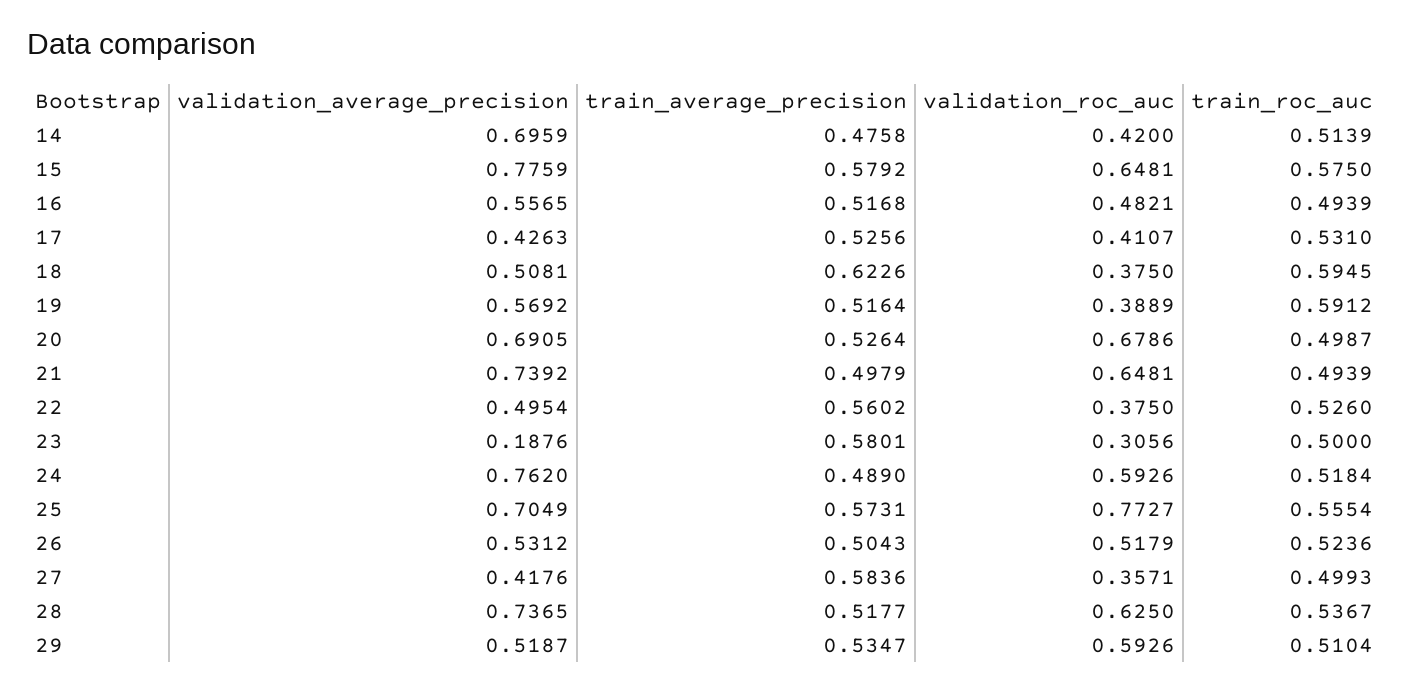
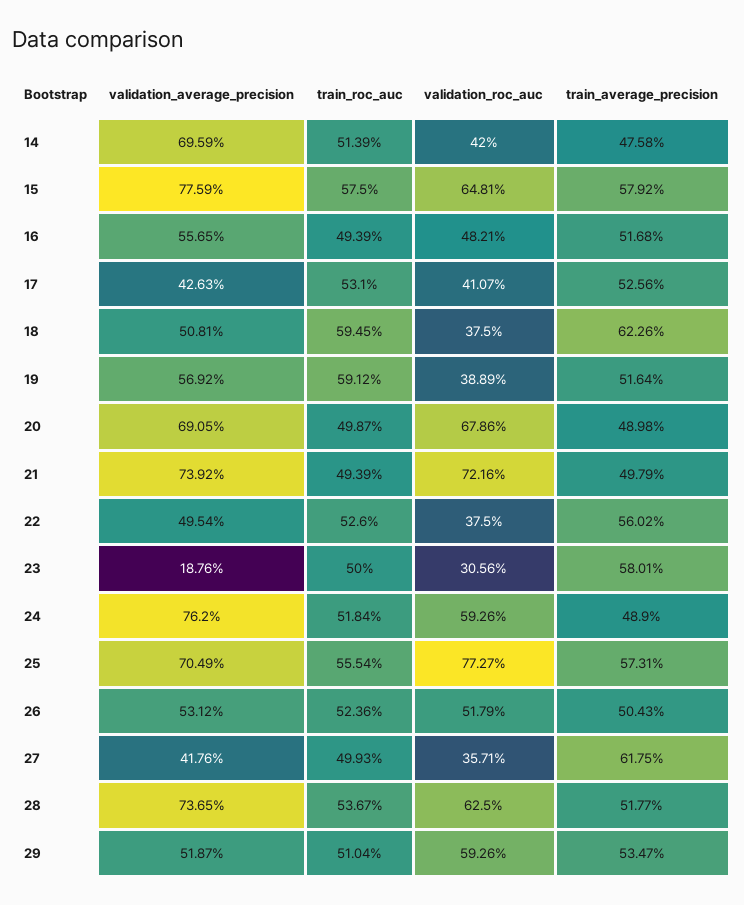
train_average_precision, 20: 0.5264 -> 0.4898
validation_roc_auc, 21: 0.6481 -> 0.7216
train_average_precision, 27: 0.5836 -> 0.6175

